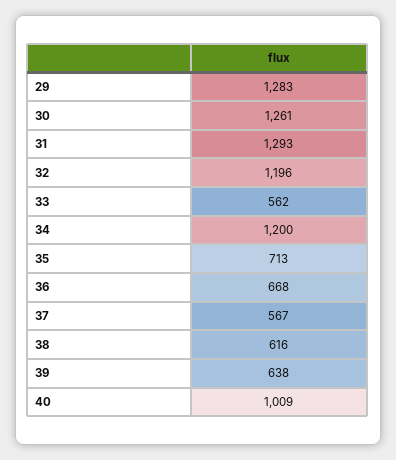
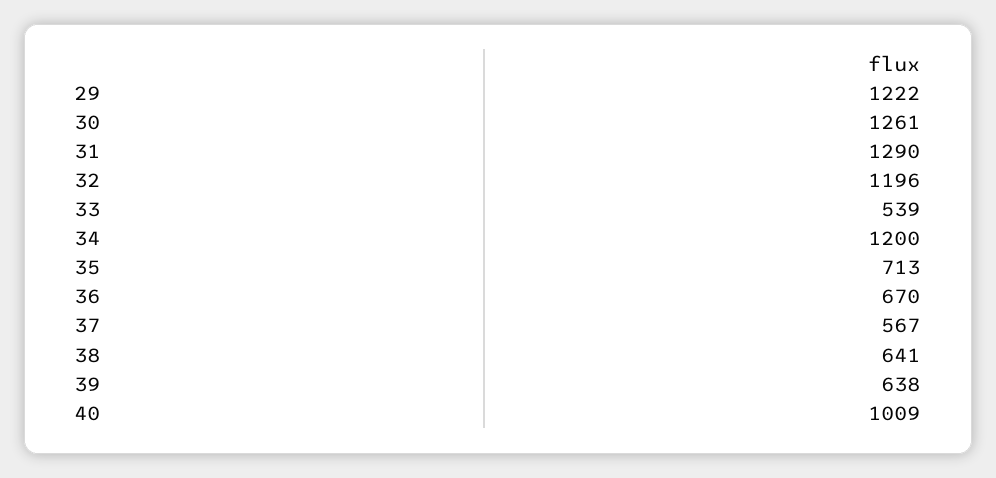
29: 1283 -> 1222
31: 1293 -> 1290
33: 562 -> 539
36: 668 -> 670
38: 616 -> 641

